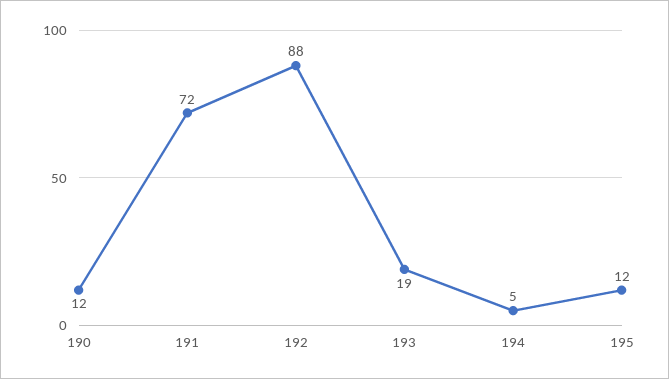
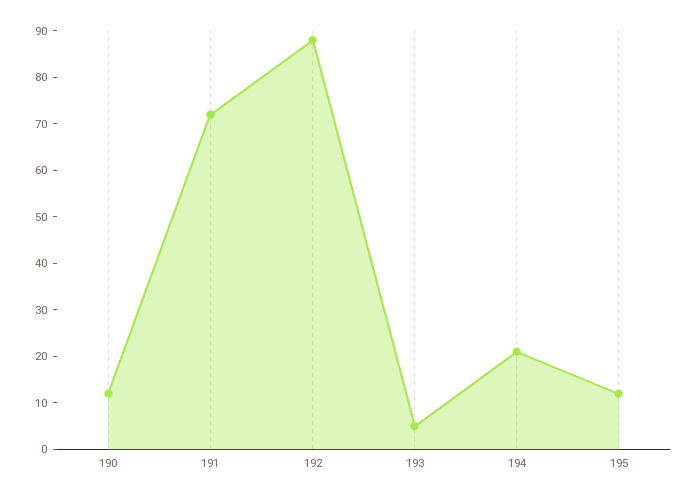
193: 19 -> 5
194: 5 -> 20

